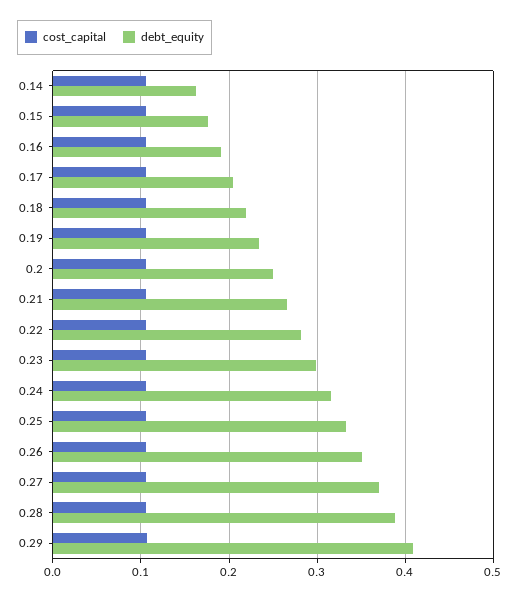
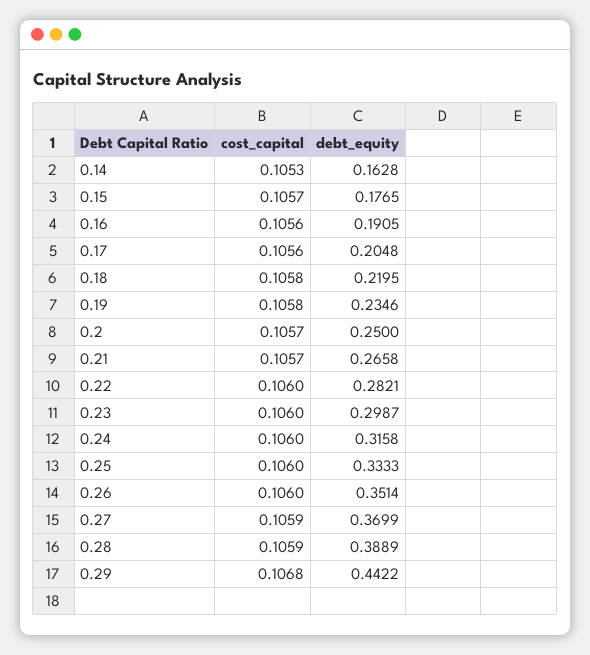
debt_equity, 0.29: 0.41 -> 0.4422

